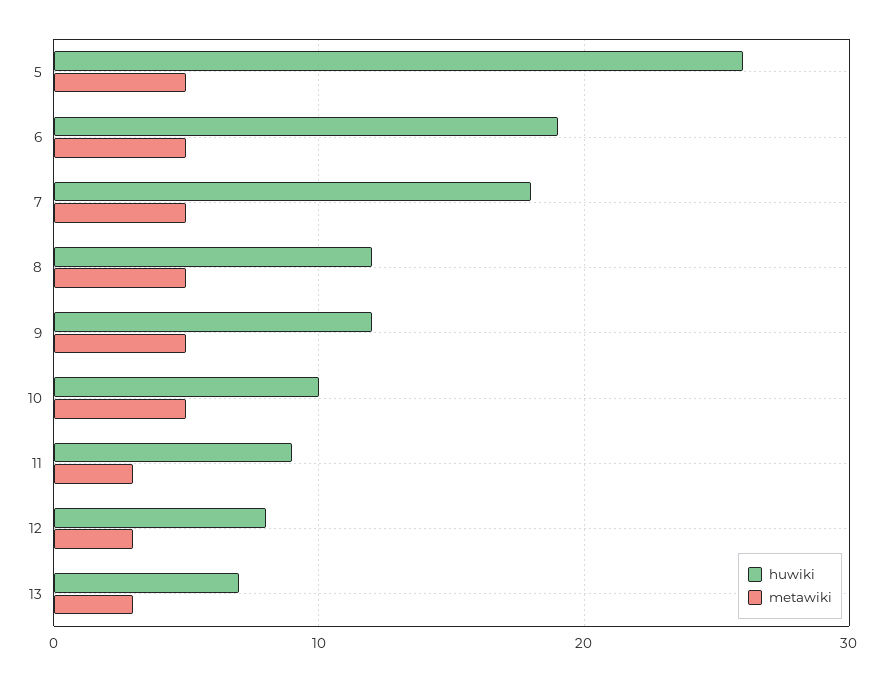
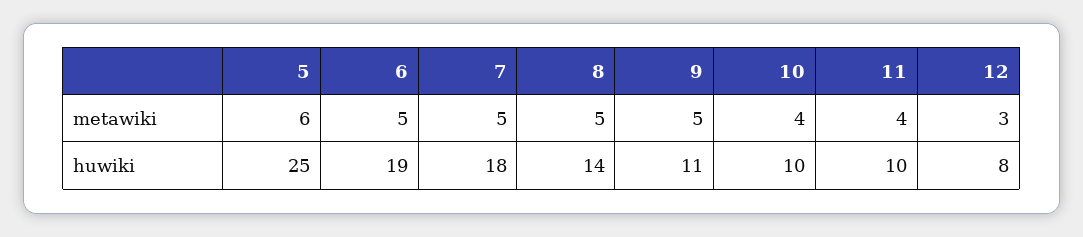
huwiki, 5: 26 -> 25
metawiki, 5: 5 -> 6
huwiki, 8: 12 -> 14
huwiki, 9: 12 -> 11
metawiki, 10: 5 -> 4
huwiki, 11: 9 -> 10
metawiki, 11: 3 -> 4
huwiki, 13: 7 -> none
metawiki, 13: 3 -> none

